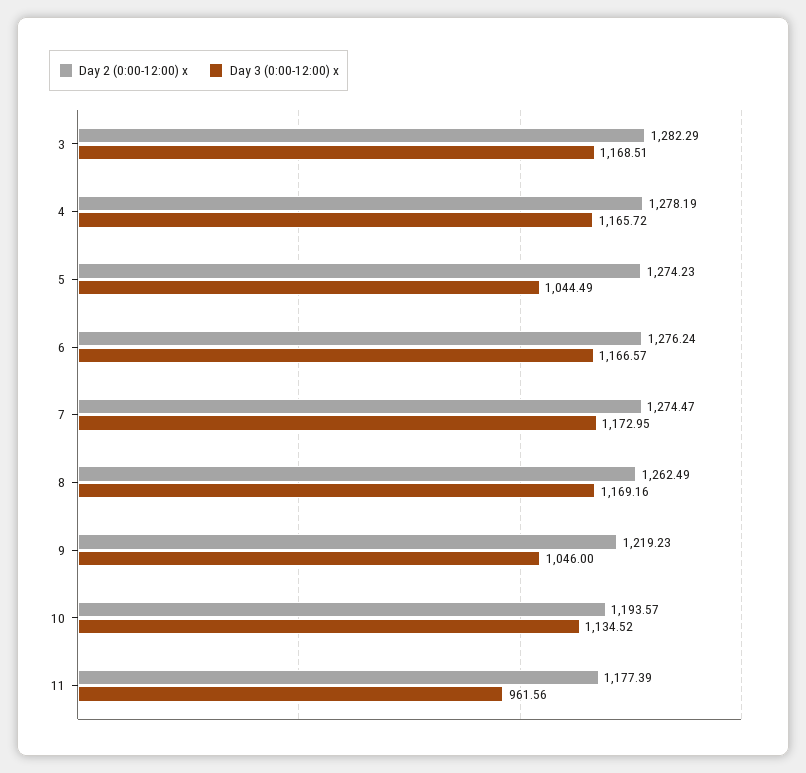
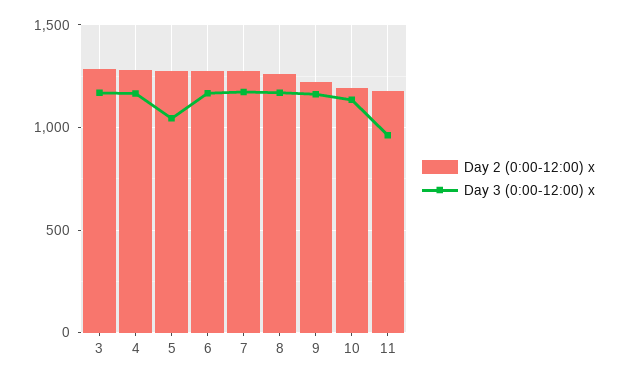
Day 3 (0:00-12:00) x, 9: 1046 -> 1150

